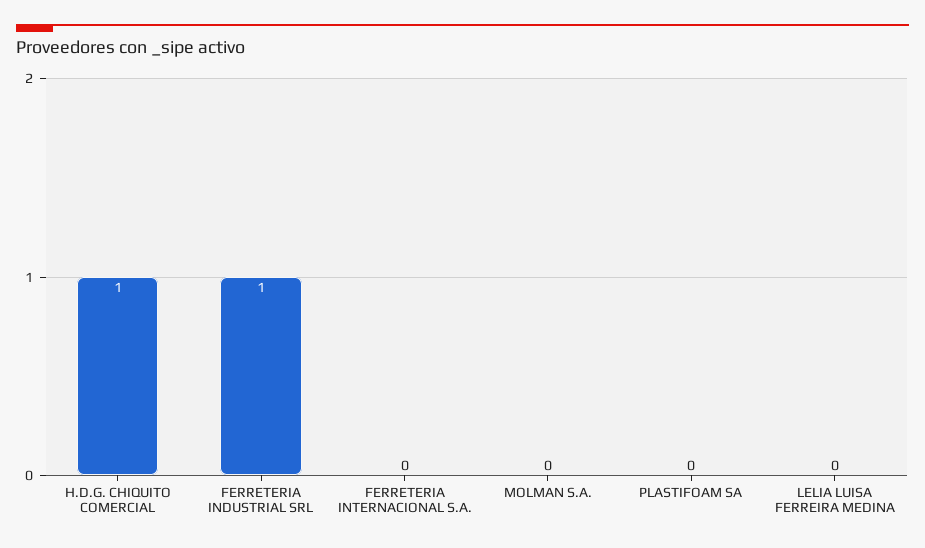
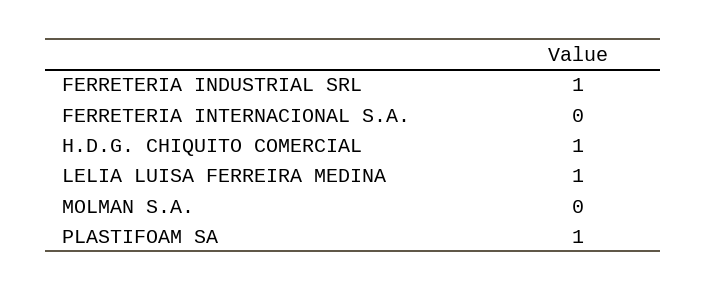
PLASTIFOAM SA: 0 -> 1
LELIA LUISA FERREIRA MEDINA: 0 -> 1

